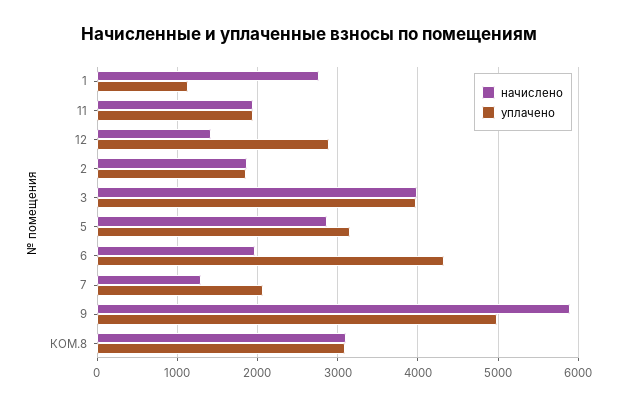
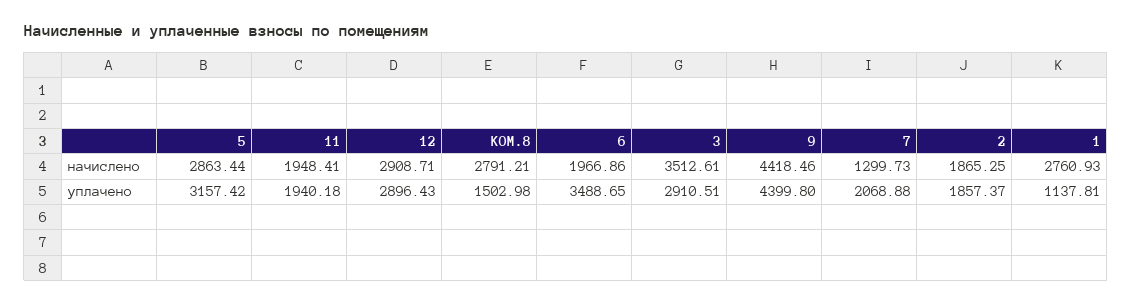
начислено, 12: 1400 -> 2908.71
начислено, 3: 4000 -> 3512.61
уплачено, 3: 4000 -> 2910.51
уплачено, 6: 4300 -> 3488.65
начислено, 9: 5900 -> 4418.46
уплачено, 9: 5000 -> 4399.8
начислено, КОМ.8: 3100 -> 2791.21
уплачено, КОМ.8: 3100 -> 1502.98

